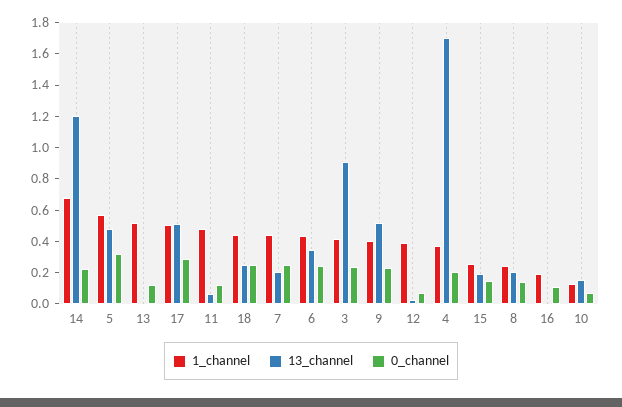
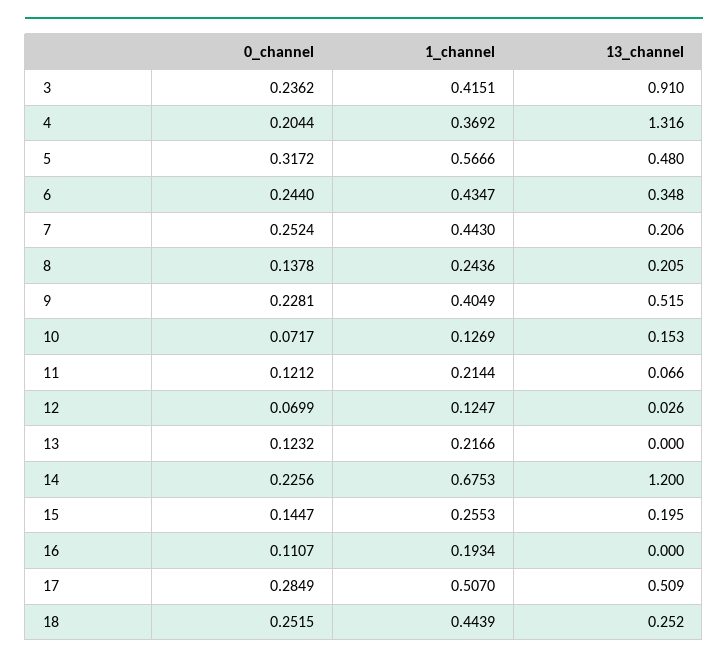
1_channel, 13: 0.5 -> 0.2166
1_channel, 11: 0.5 -> 0.2144
1_channel, 12: 0.4 -> 0.1247
13_channel, 4: 1.7 -> 1.316

